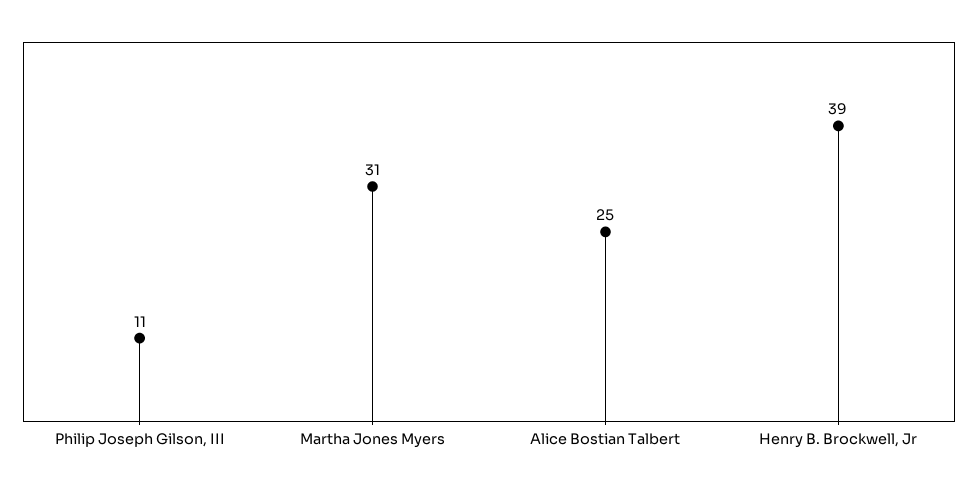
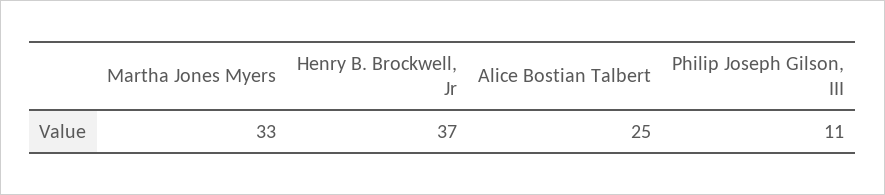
Martha Jones Myers: 31 -> 33
Henry B. Brockwell, Jr: 39 -> 37

